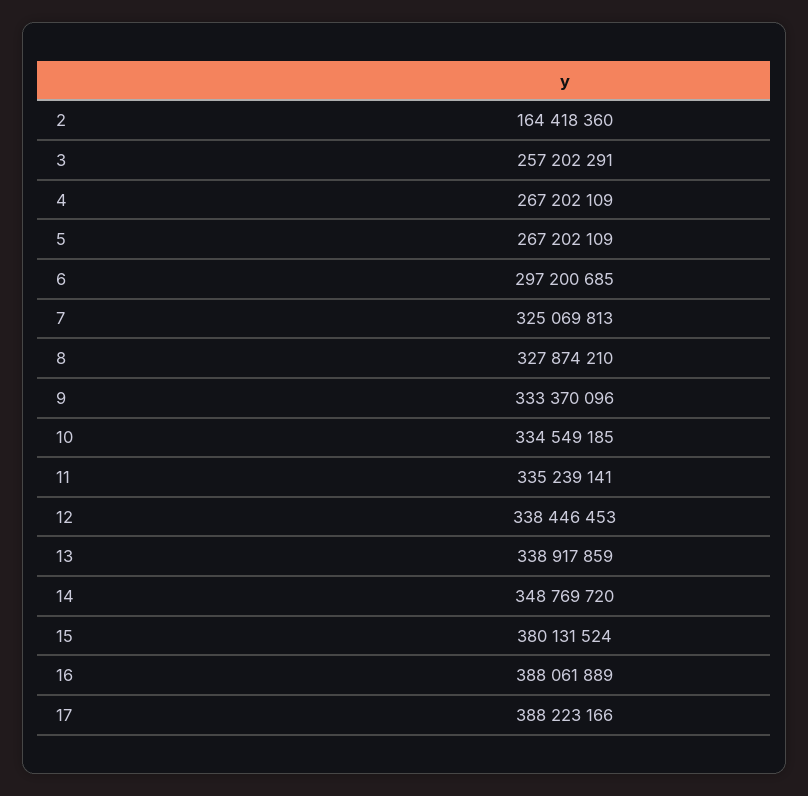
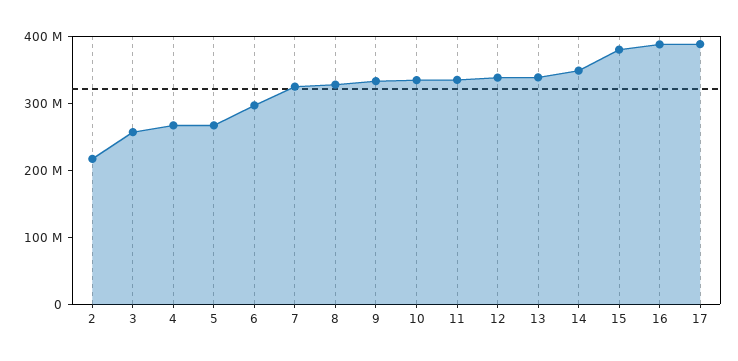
2: 164418360 -> 220000000

